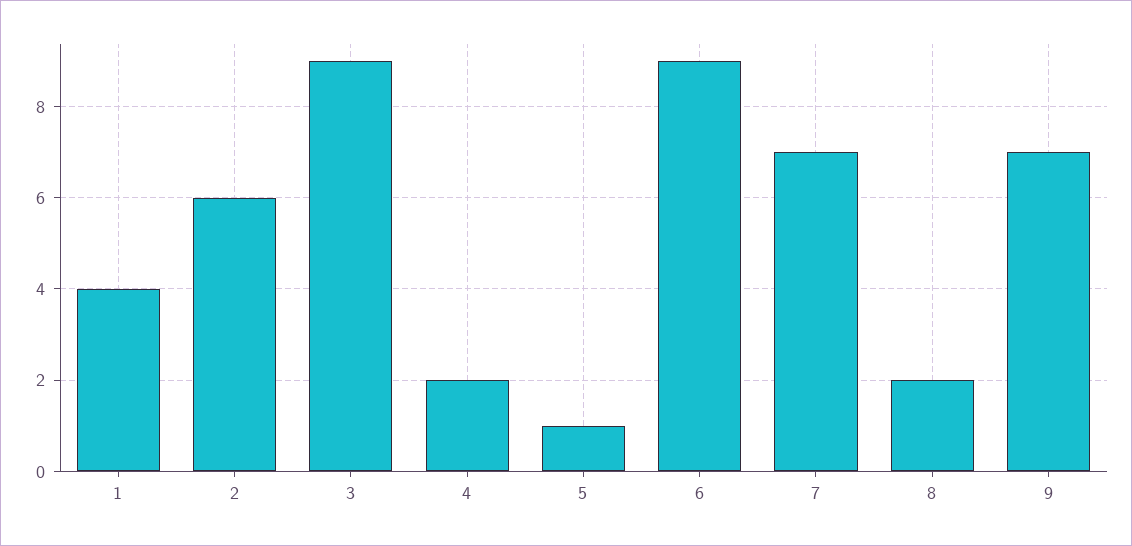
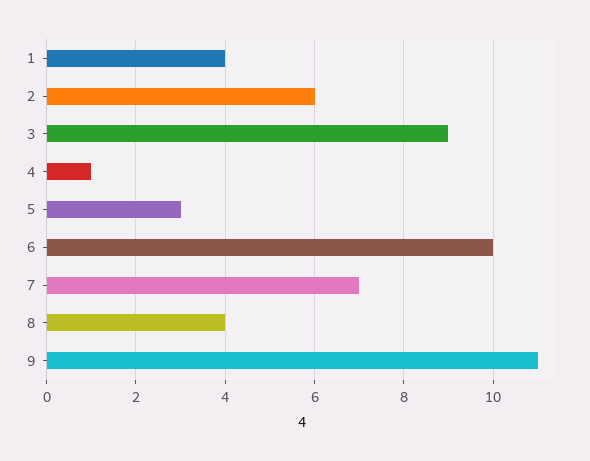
4: 2 -> 1
5: 1 -> 3
6: 9 -> 10
8: 2 -> 4
9: 7 -> 11

